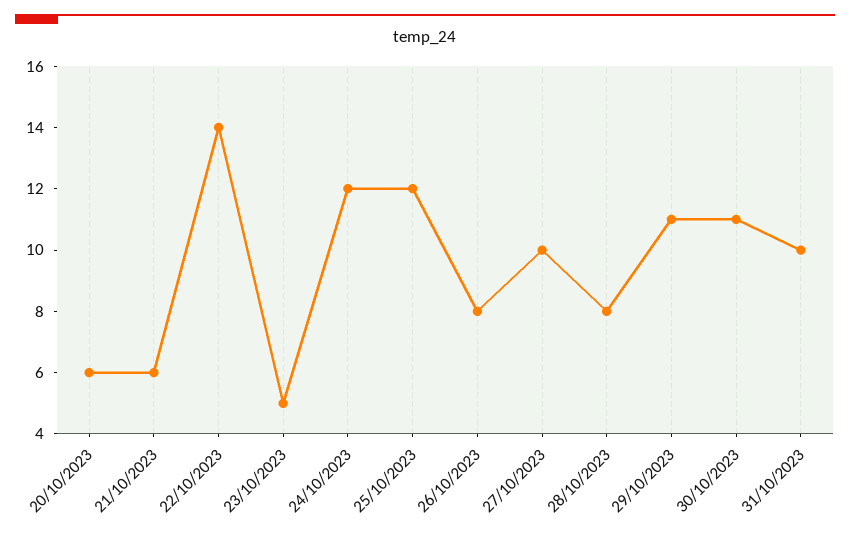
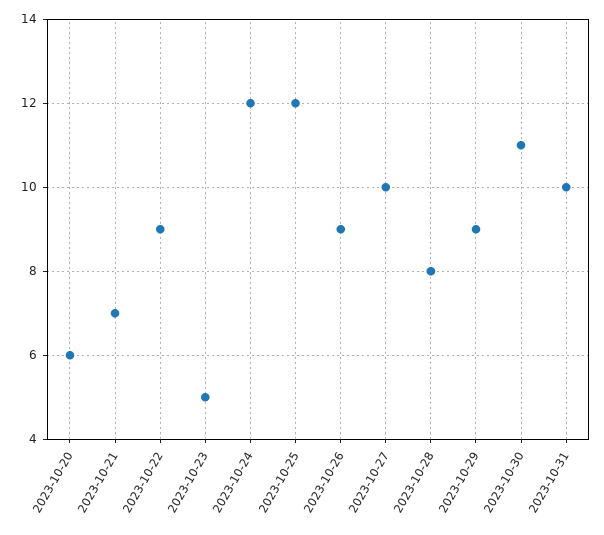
21/10/2023: 6 -> 7
22/10/2023: 14 -> 9
26/10/2023: 8 -> 9
29/10/2023: 11 -> 9

